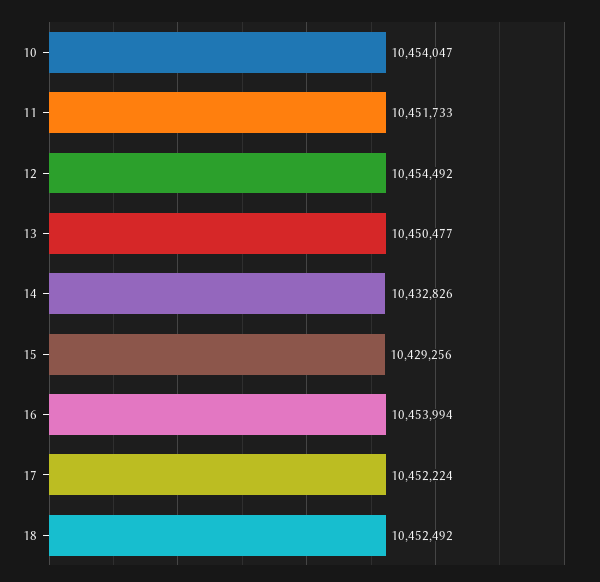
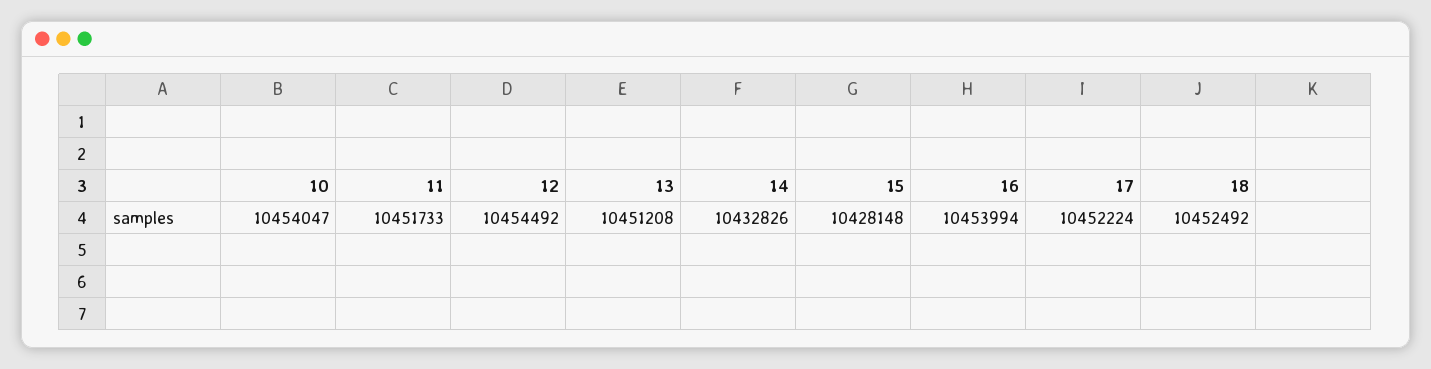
13: 10450477 -> 10451208
15: 10429256 -> 10428148

